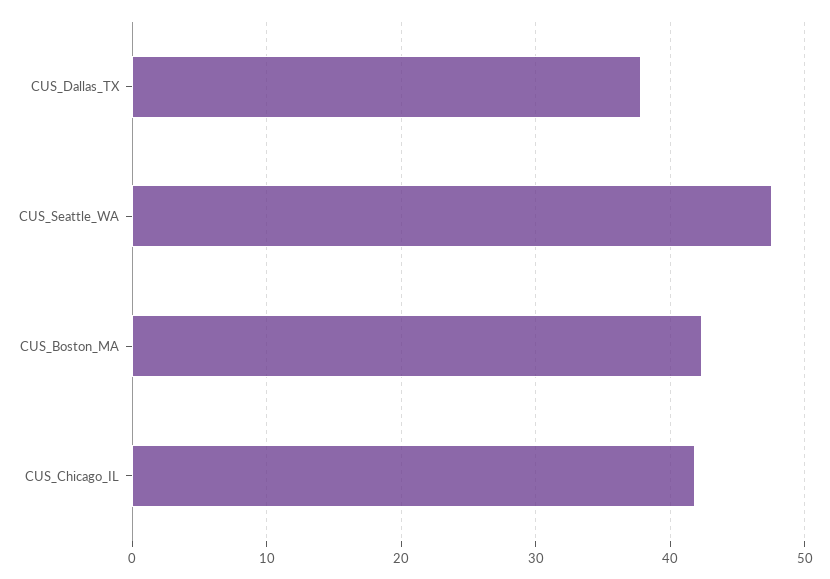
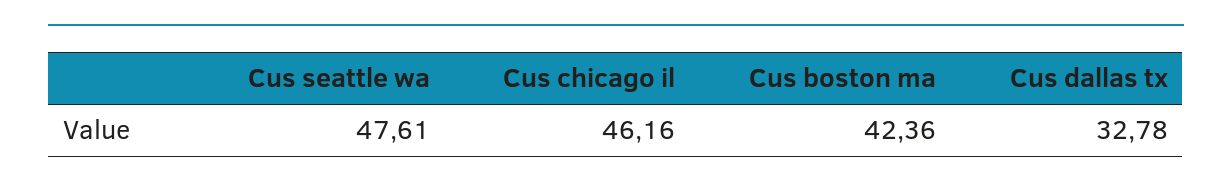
CUS_Dallas_TX: 38 -> 32.78
CUS_Chicago_IL: 42 -> 46.16

